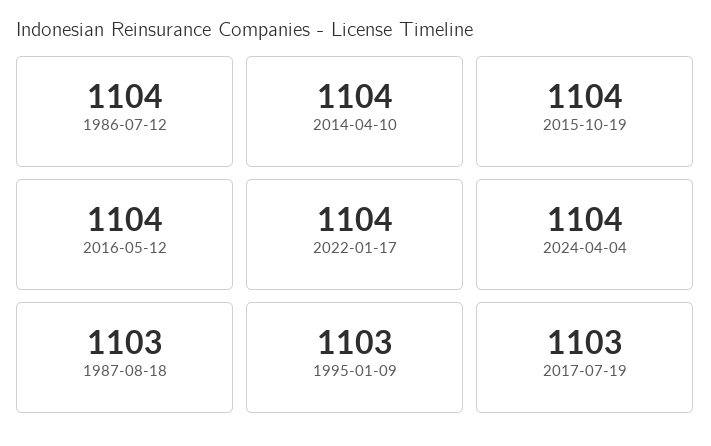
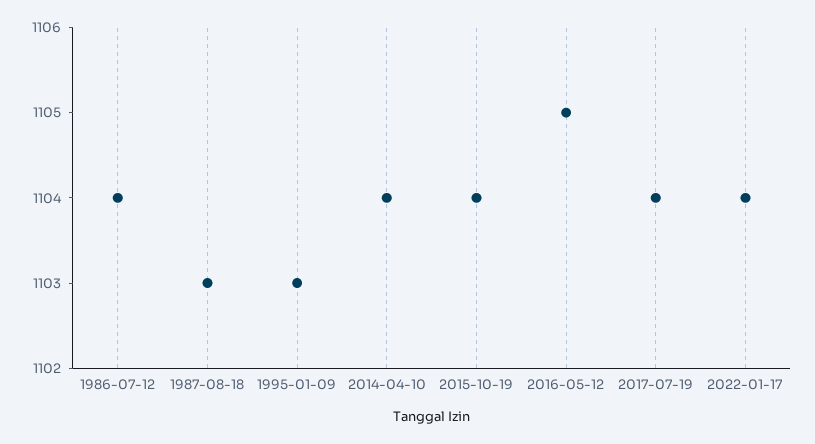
2016-05-12: 1104 -> 1105
2024-04-04: 1104 -> none
2017-07-19: 1103 -> 1104

